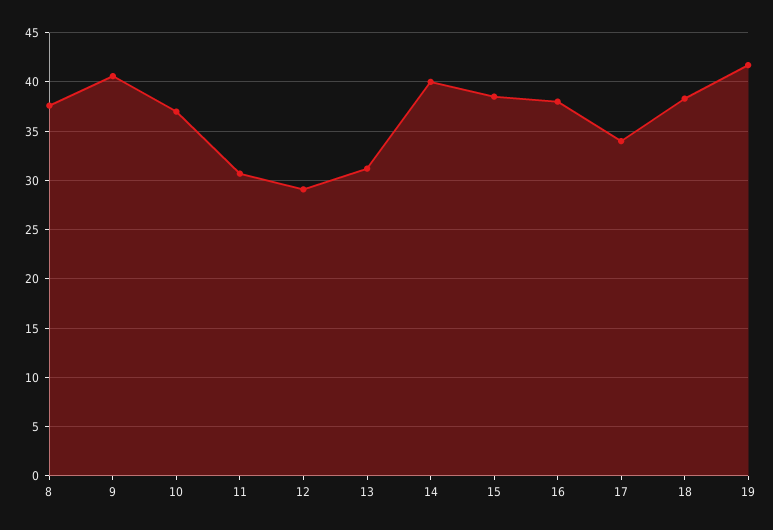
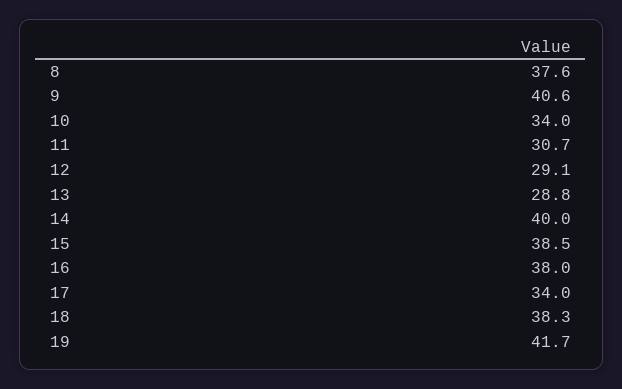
10: 37 -> 34
13: 31 -> 28.8

